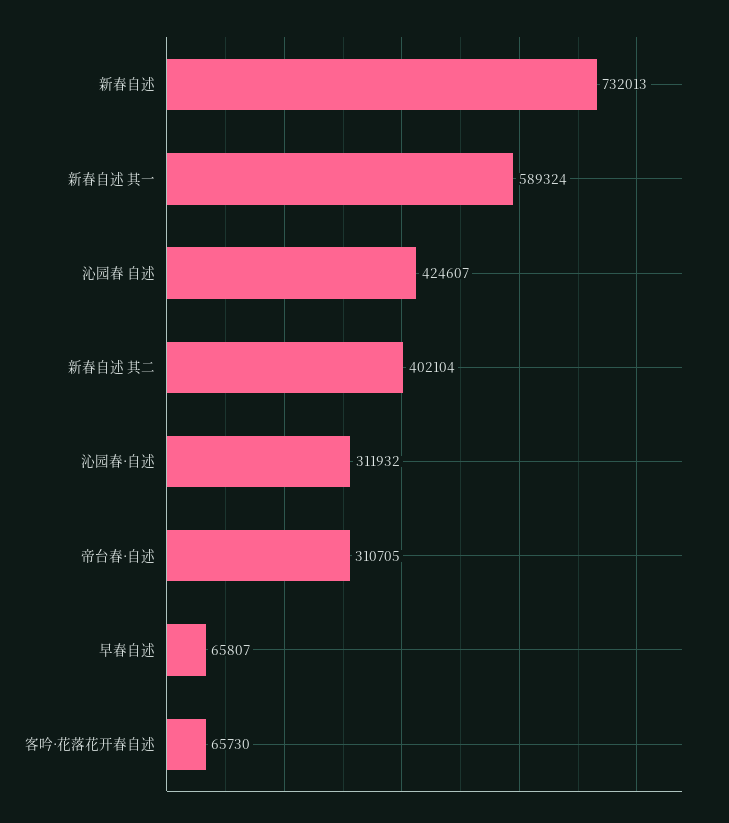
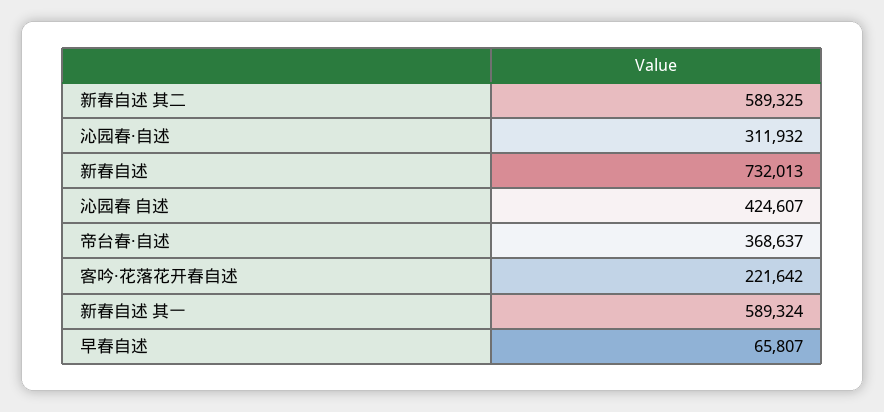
新春自述 其二: 402104 -> 589325
帝台春·自述: 310705 -> 368637
客吟·花落花开春自述: 65730 -> 221642

